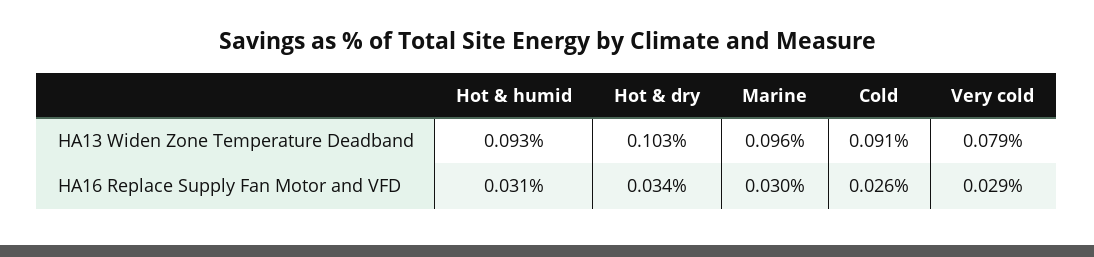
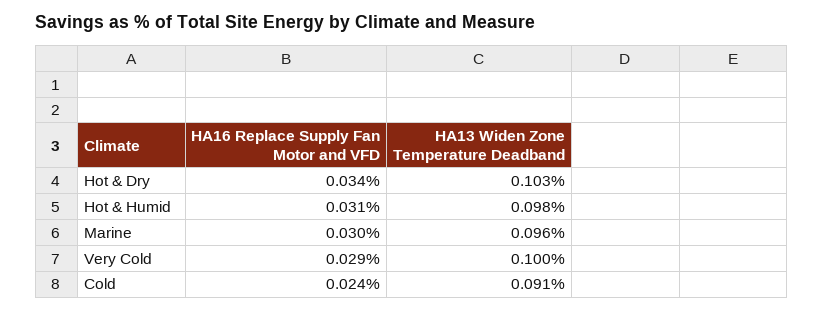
Hot & humid, HA13 Widen Zone Temperature Deadband: 0.093 -> 0.098
Very cold, HA13 Widen Zone Temperature Deadband: 0.079 -> 0.1
Cold, HA16 Replace Supply Fan Motor and VFD: 0.026 -> 0.024

